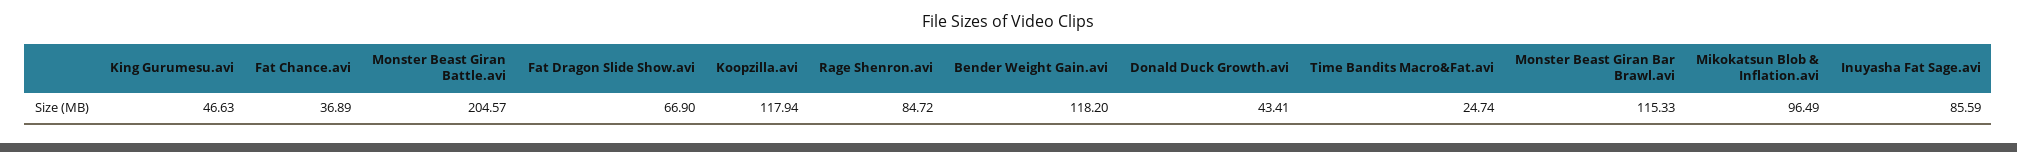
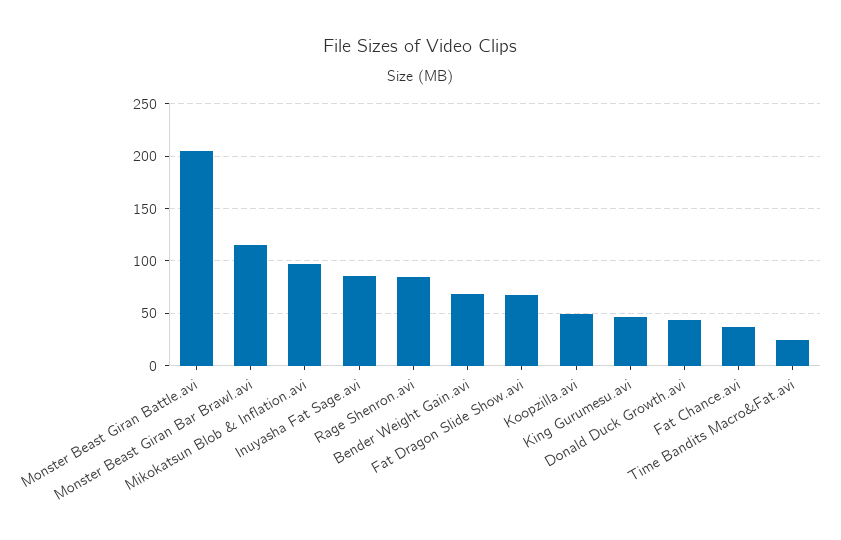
Koopzilla.avi: 117.94 -> 50
Bender Weight Gain.avi: 118.2 -> 70

